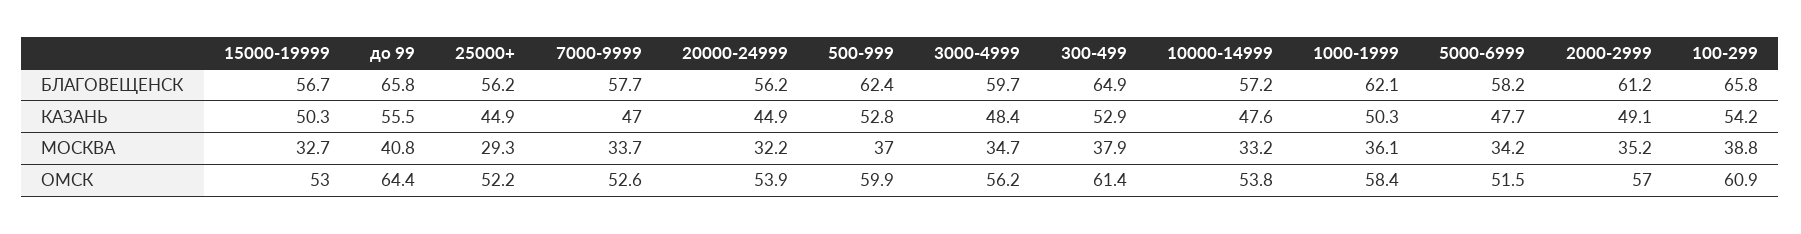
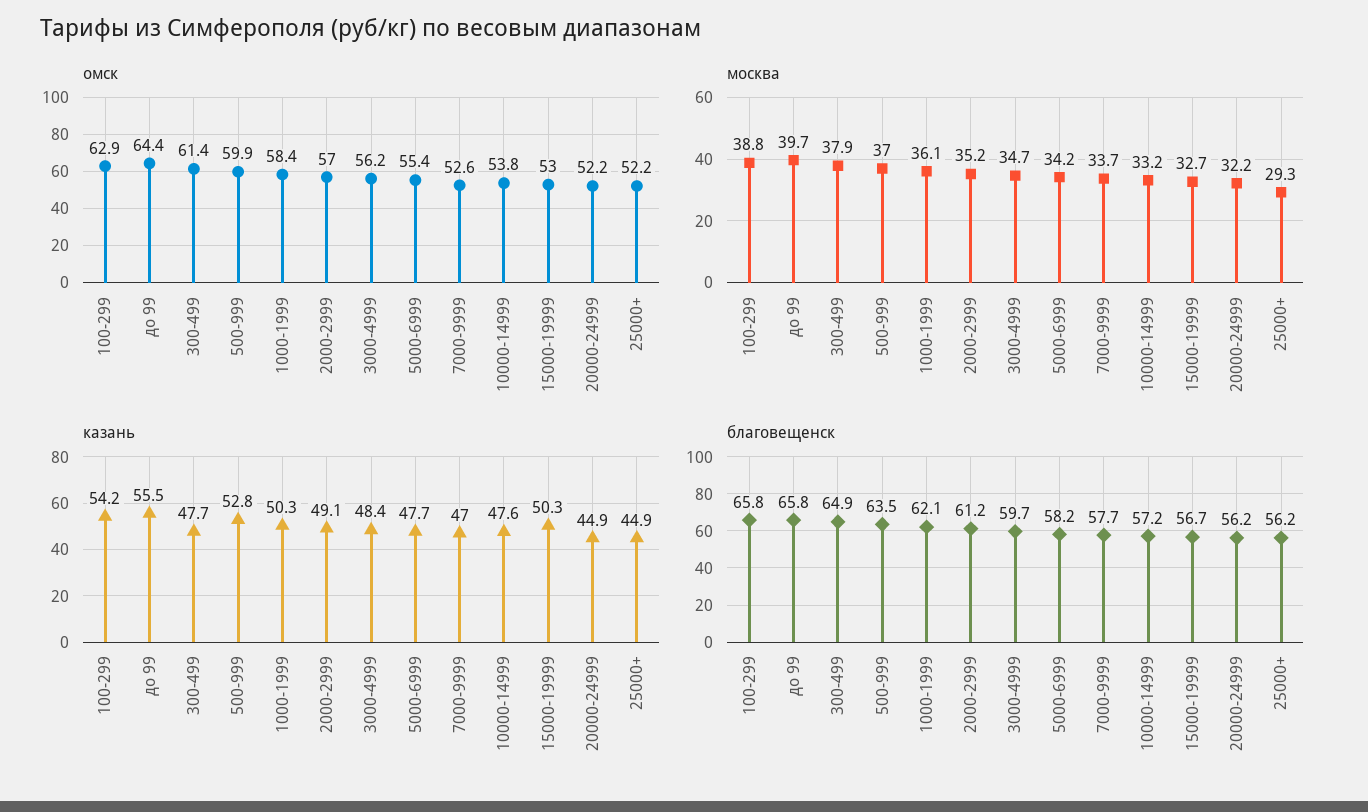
БЛАГОВЕЩЕНСК, 500-999: 62.4 -> 63.5
КАЗАНЬ, 300-499: 52.9 -> 47.7
МОСКВА, до 99: 40.8 -> 39.7
ОМСК, 20000-24999: 53.9 -> 52.2
ОМСК, 5000-6999: 51.5 -> 55.4
ОМСК, 100-299: 60.9 -> 62.9

